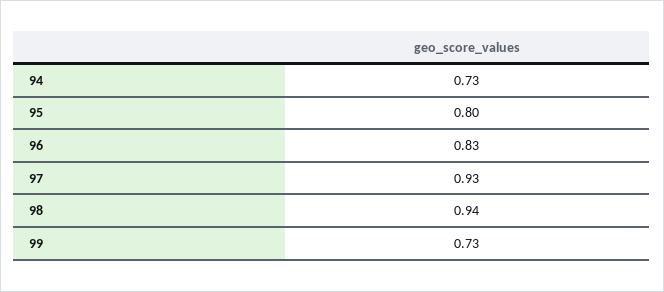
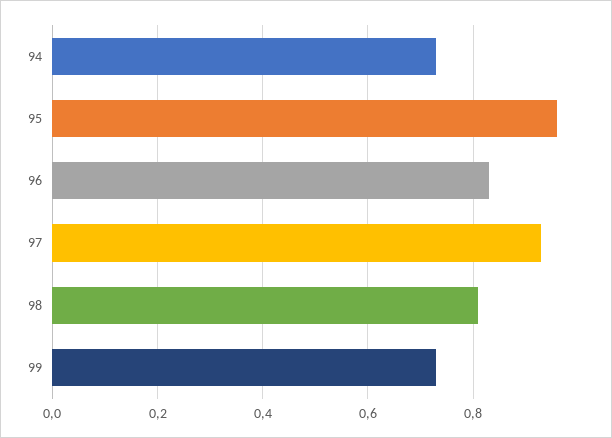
95: 0.8 -> 0.95
98: 0.94 -> 0.8

